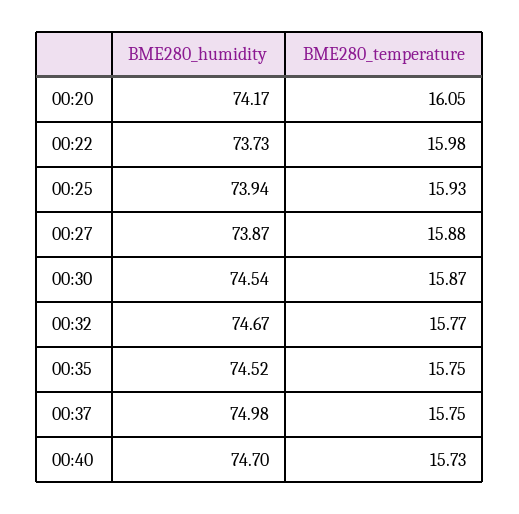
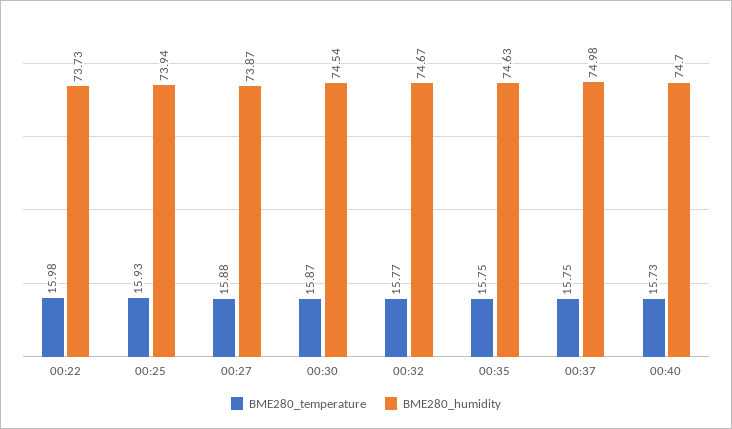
BME280_humidity, 00:20: 74.17 -> none
BME280_temperature, 00:20: 16.05 -> none
BME280_humidity, 00:35: 74.52 -> 74.63

